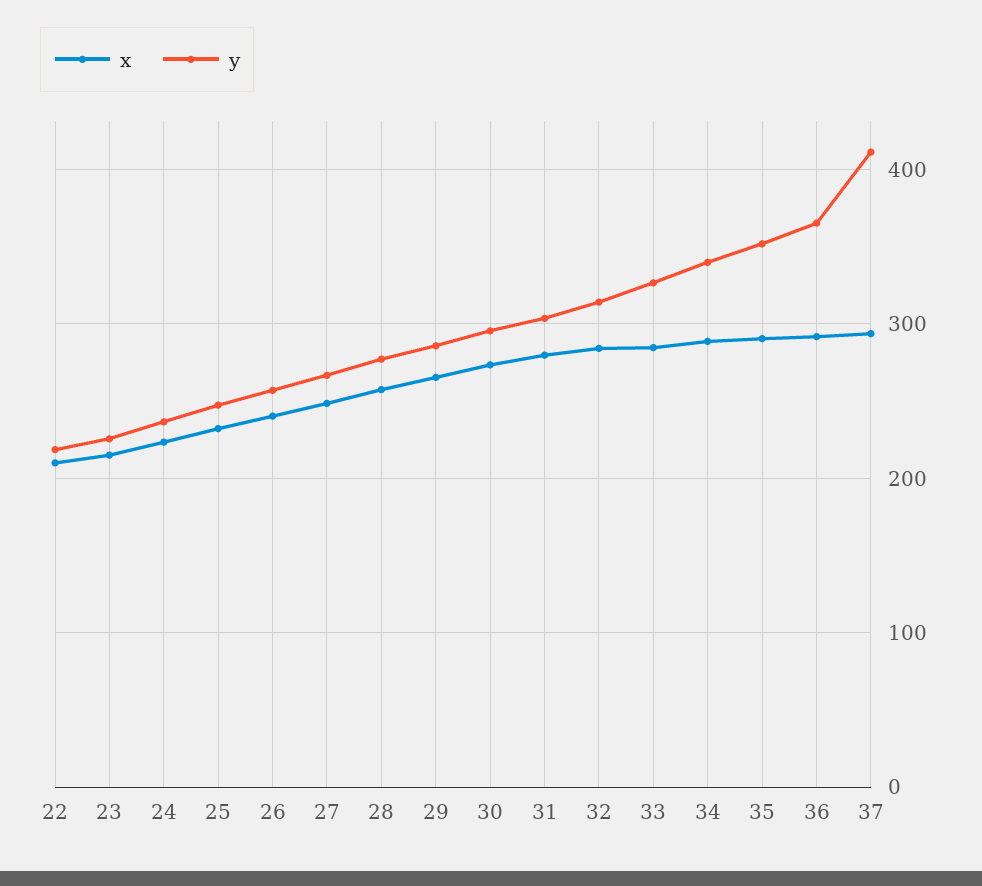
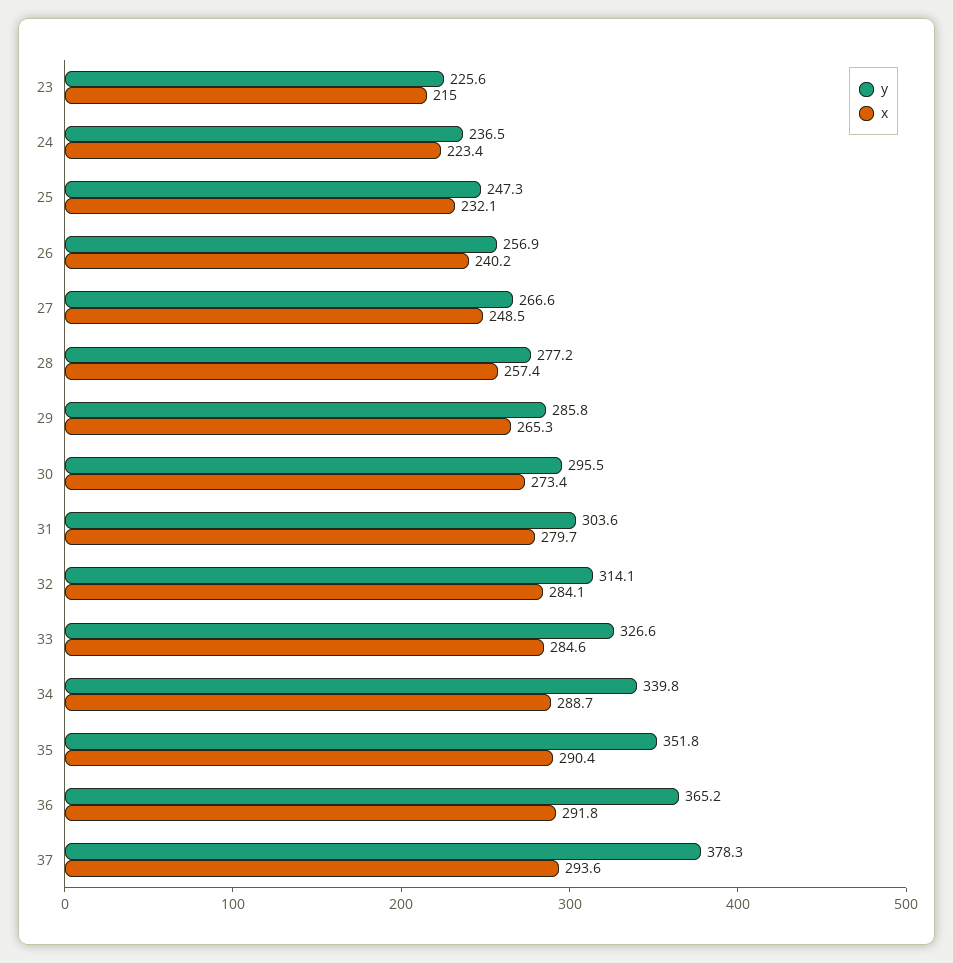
x, 22: 210 -> none
y, 22: 220 -> none
y, 37: 410 -> 378.3

